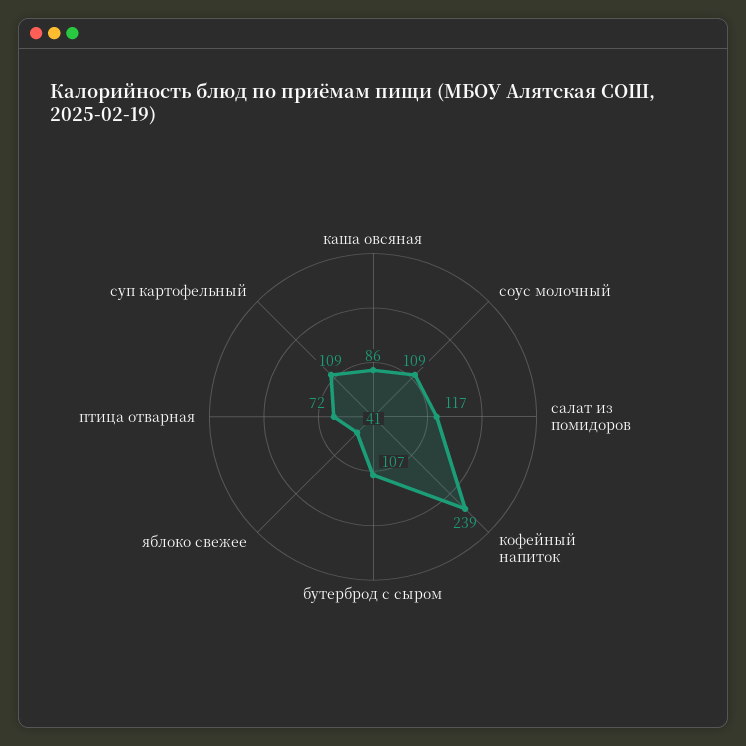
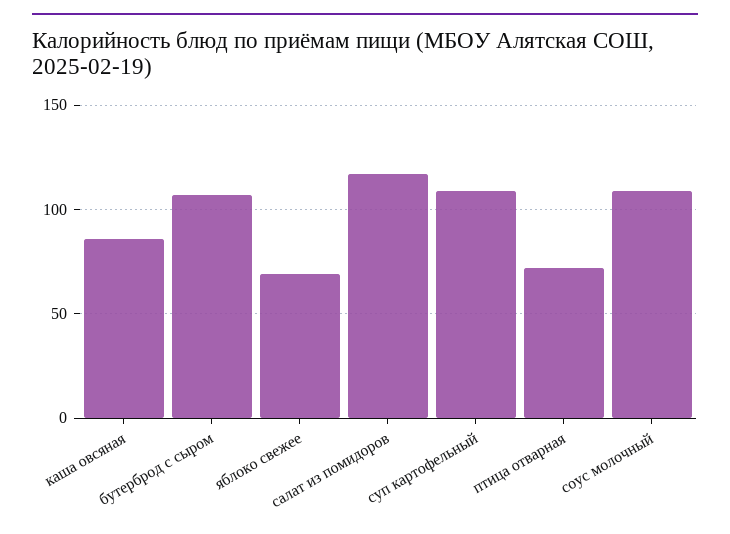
кофейный напиток: 239 -> none
яблоко свежее: 41 -> 70

